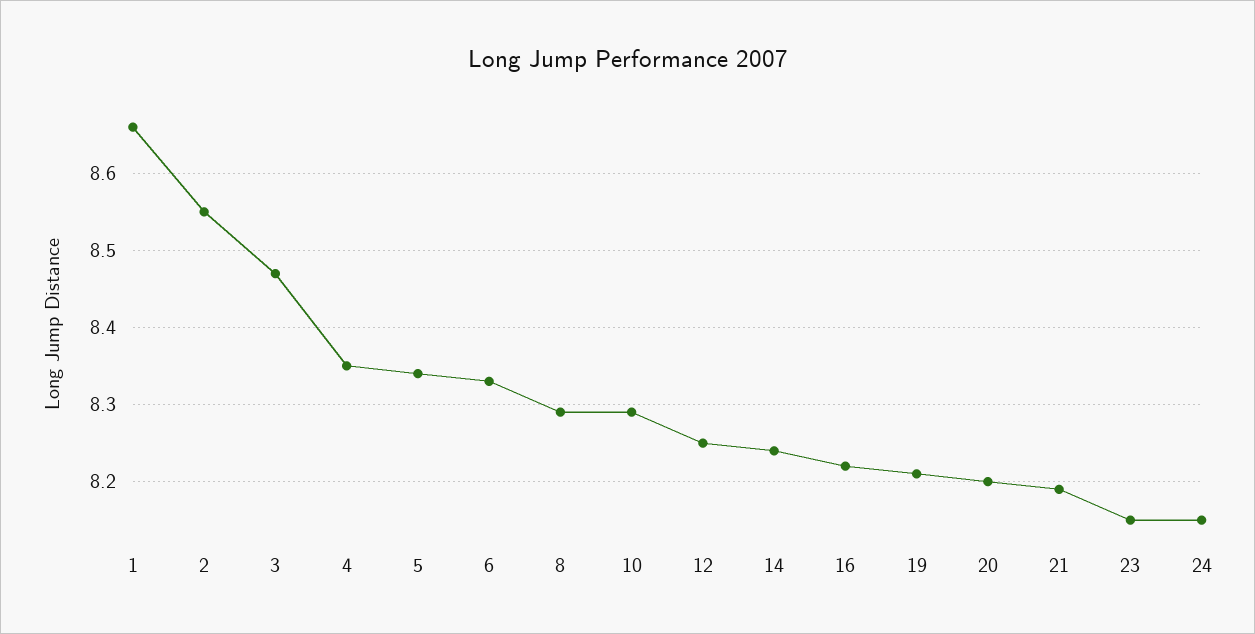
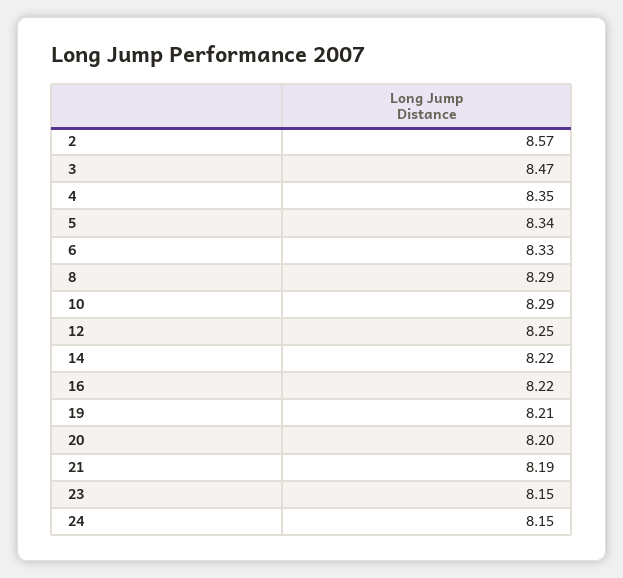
1: 8.66 -> none
2: 8.55 -> 8.57
14: 8.24 -> 8.22

